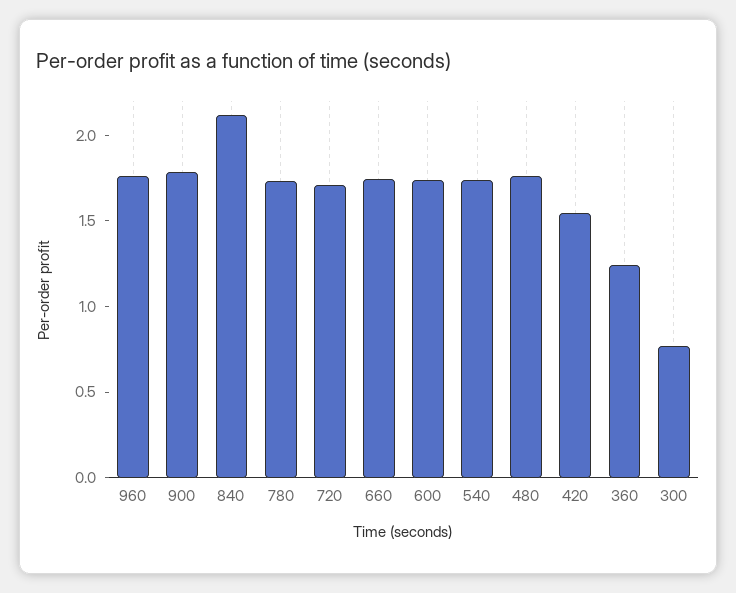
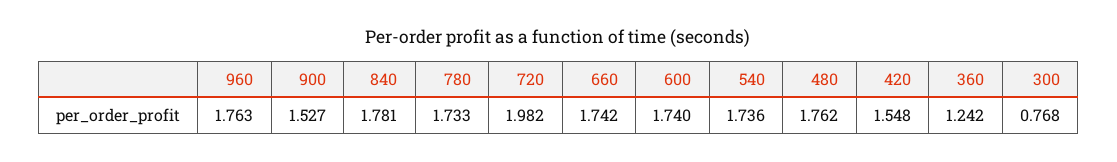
900: 1.8 -> 1.527
840: 2.1 -> 1.781
720: 1.7 -> 1.982

